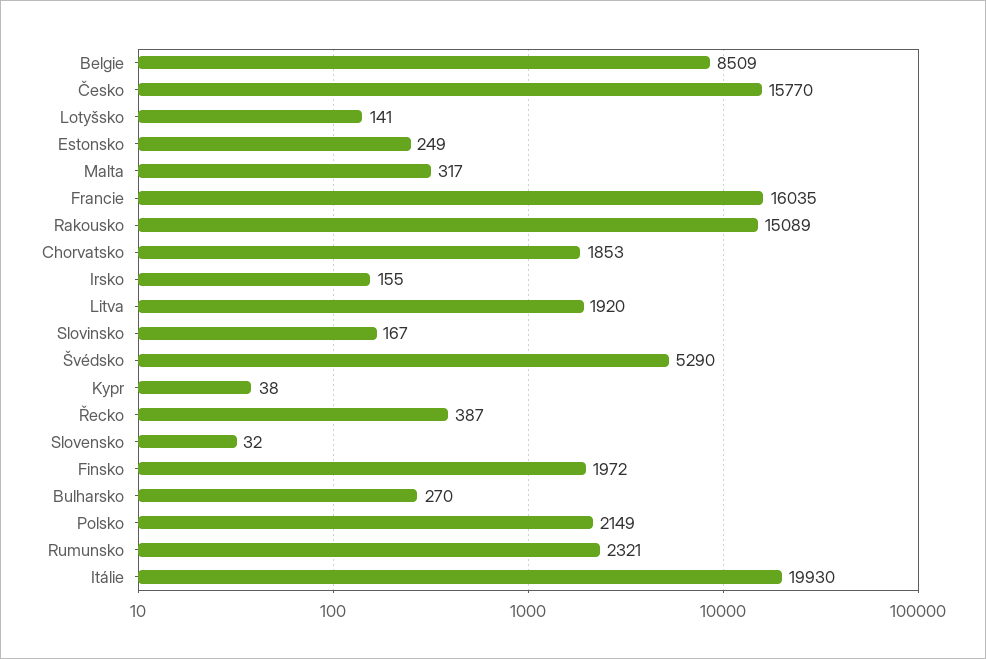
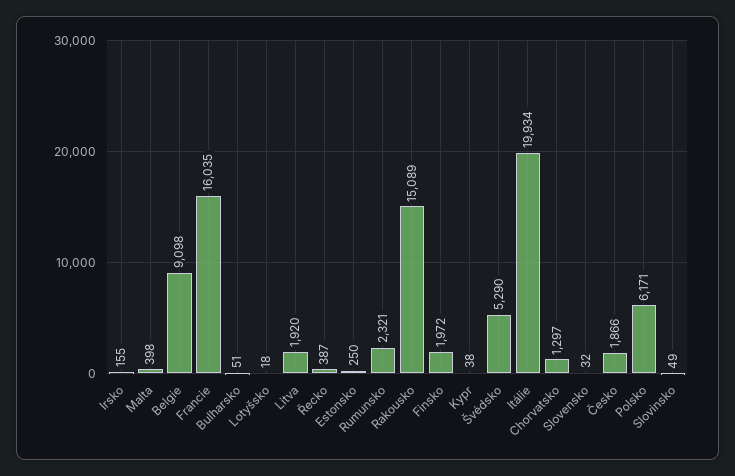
Belgie: 8509 -> 9098
Česko: 15770 -> 1866
Lotyšsko: 141 -> 18
Estonsko: 249 -> 250
Malta: 317 -> 398
Chorvatsko: 1853 -> 1297
Slovinsko: 167 -> 49
Bulharsko: 270 -> 51
Polsko: 2149 -> 6171
Itálie: 19930 -> 19934

